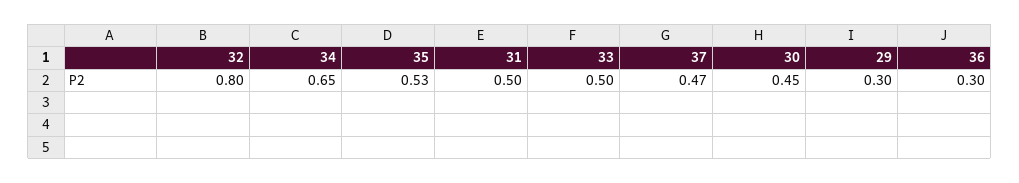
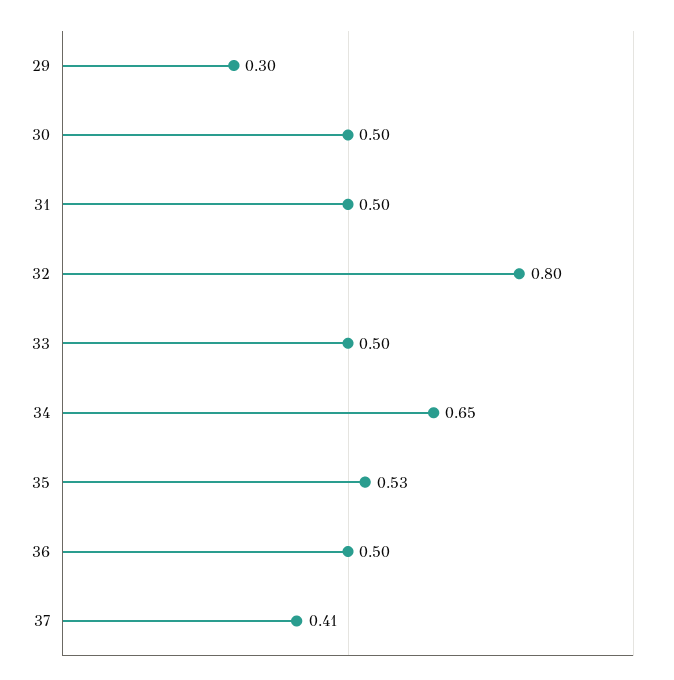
37: 0.47 -> 0.41
30: 0.45 -> 0.5
36: 0.3 -> 0.5

